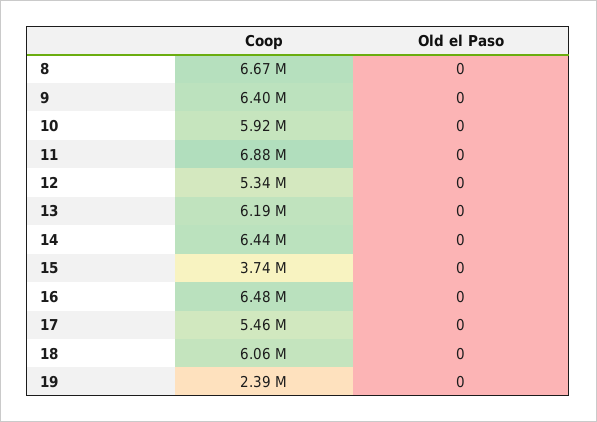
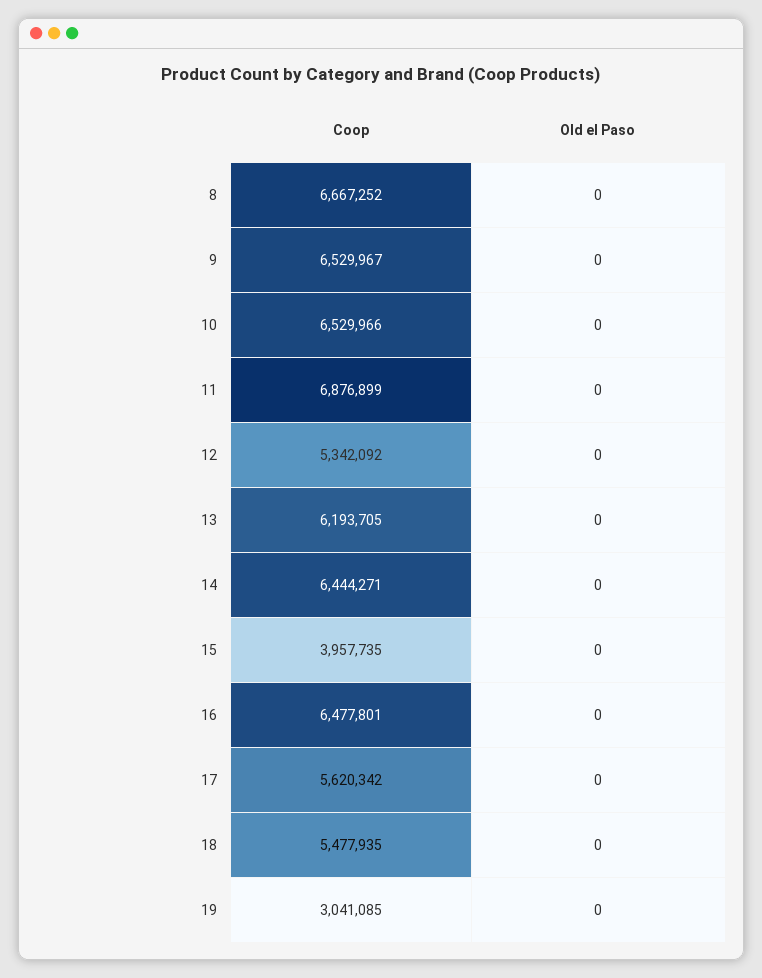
Coop, 9: 6400000 -> 6529967
Coop, 10: 5920000 -> 6529966
Coop, 15: 3740000 -> 3957735
Coop, 17: 5460000 -> 5620342
Coop, 18: 6060000 -> 5477935
Coop, 19: 2390000 -> 3041085

